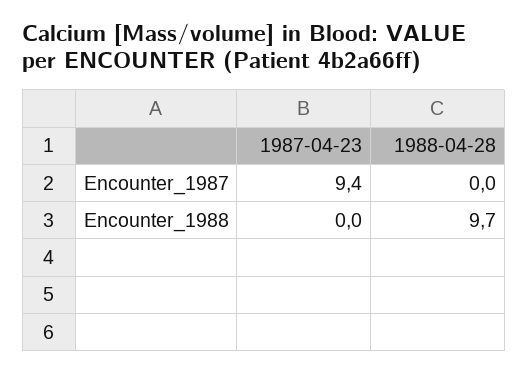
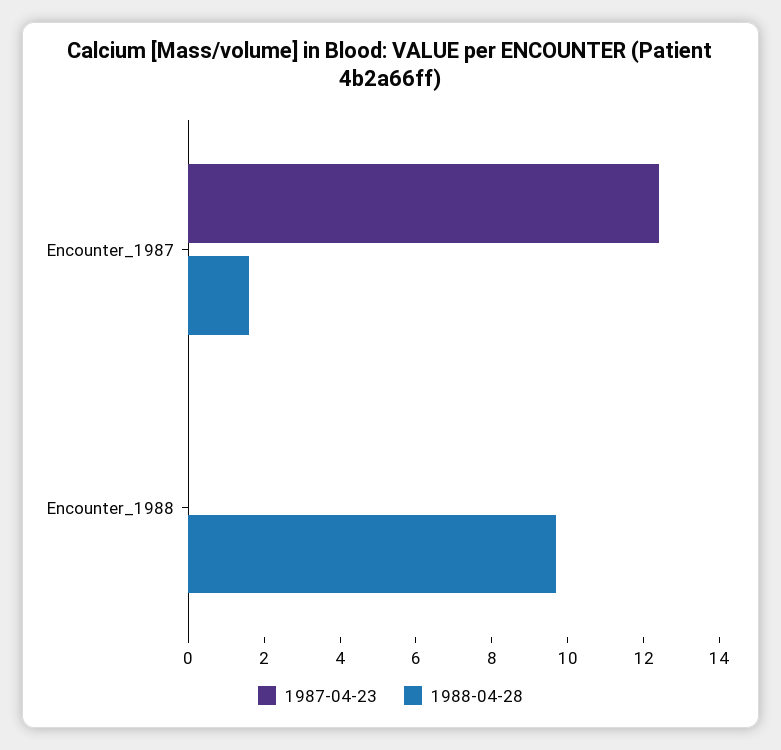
1987-04-23, Encounter_1987: 9.4 -> 12.5
1988-04-28, Encounter_1987: 0 -> 1.5

